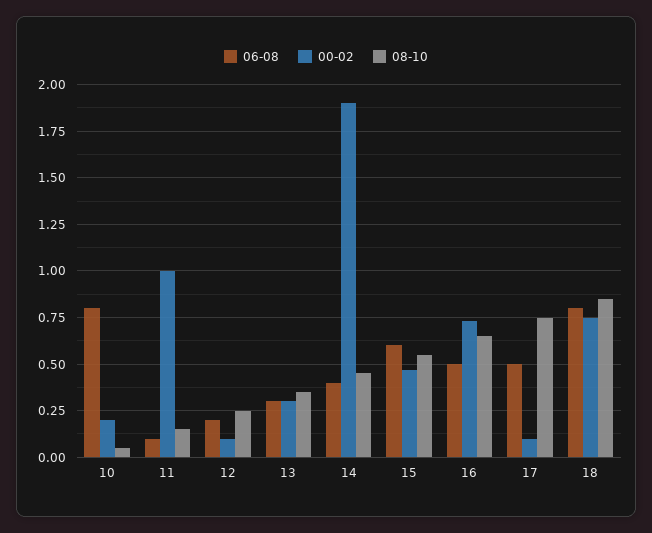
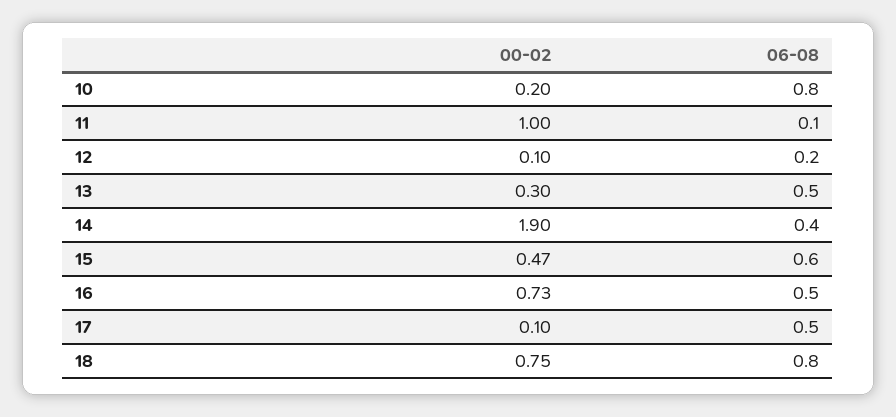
08-10, 10: 0.05 -> none
08-10, 11: 0.15 -> none
08-10, 12: 0.25 -> none
06-08, 13: 0.3 -> 0.5
08-10, 13: 0.35 -> none
08-10, 14: 0.45 -> none
08-10, 15: 0.55 -> none
08-10, 16: 0.65 -> none
08-10, 17: 0.75 -> none
08-10, 18: 0.85 -> none

